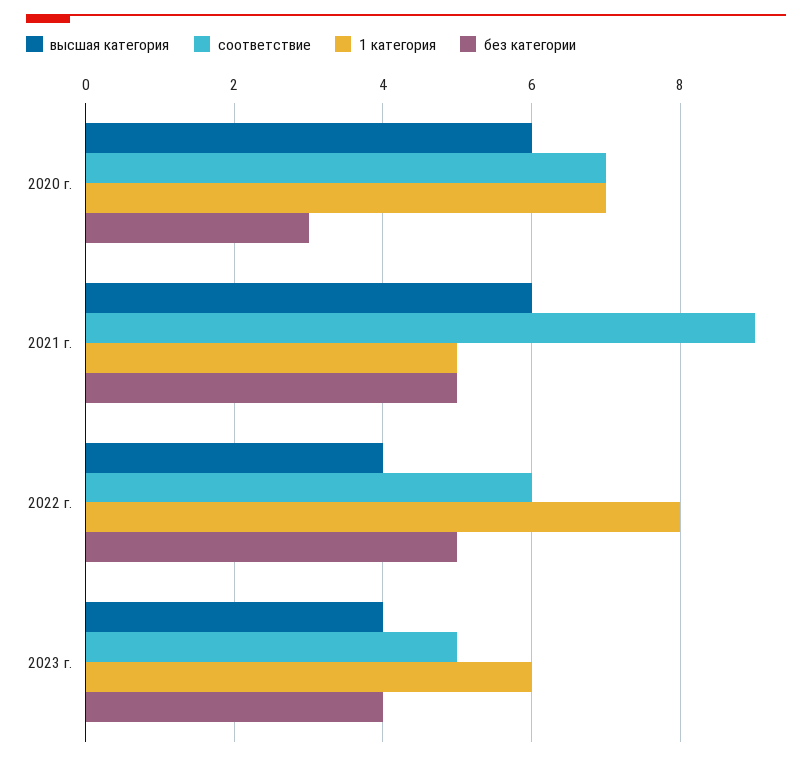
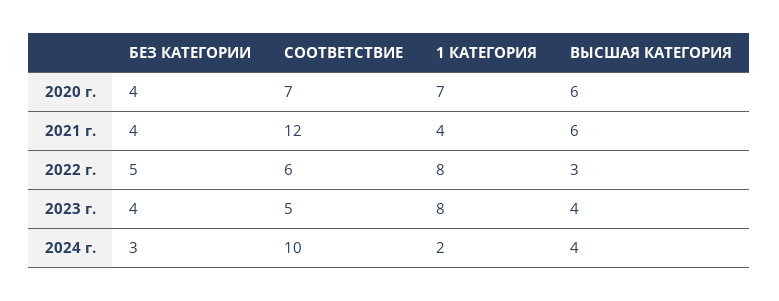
без категории, 2020 г.: 3 -> 4
соответствие, 2021 г.: 9 -> 12
1 категория, 2021 г.: 5 -> 4
без категории, 2021 г.: 5 -> 4
высшая категория, 2022 г.: 4 -> 3
1 категория, 2023 г.: 6 -> 8
без категории, 2024 г.: none -> 3
соответствие, 2024 г.: none -> 10
1 категория, 2024 г.: none -> 2
высшая категория, 2024 г.: none -> 4

